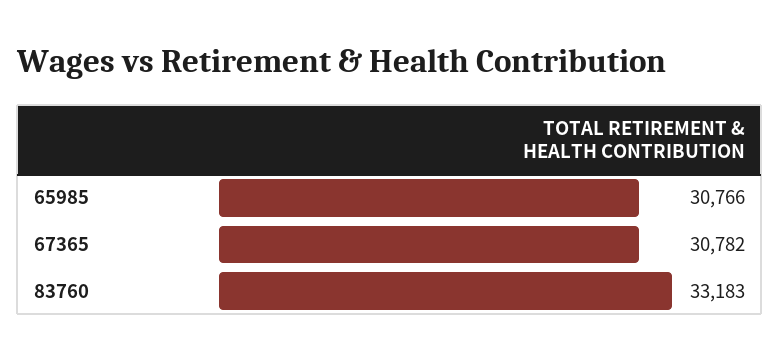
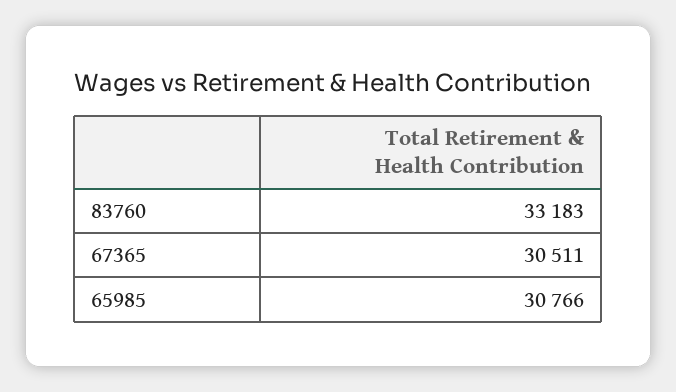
67365: 30782 -> 30511

